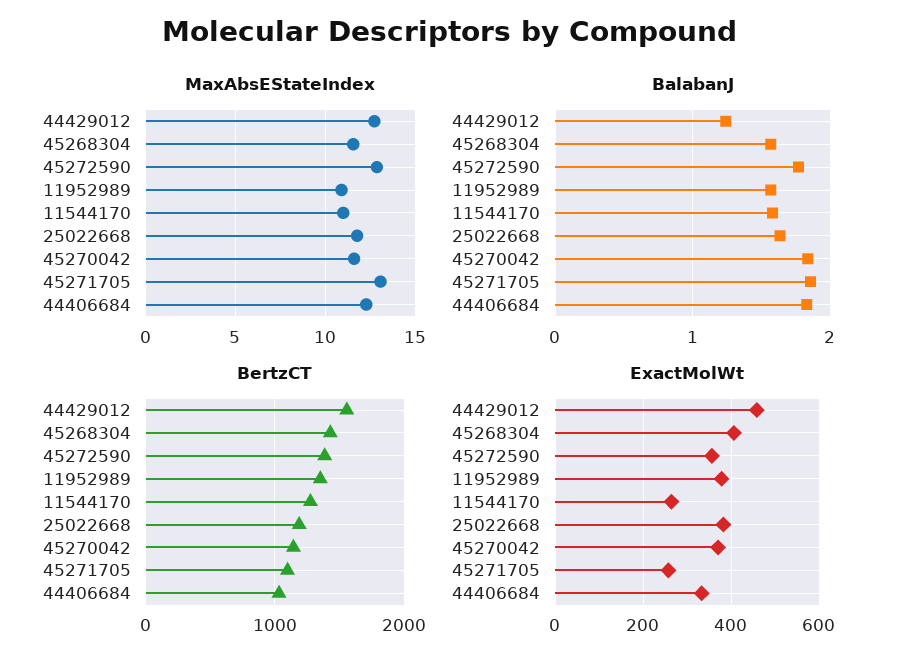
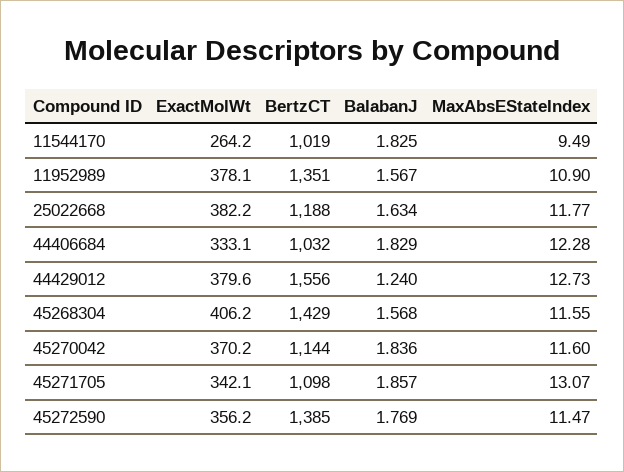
MaxAbsEStateIndex, 45272590: 13 -> 11.47
MaxAbsEStateIndex, 11544170: 11 -> 9.49
BalabanJ, 11544170: 1.6 -> 1.825
BertzCT, 11544170: 1300 -> 1019
ExactMolWt, 44429012: 460 -> 379.6
ExactMolWt, 45271705: 260 -> 342.1

